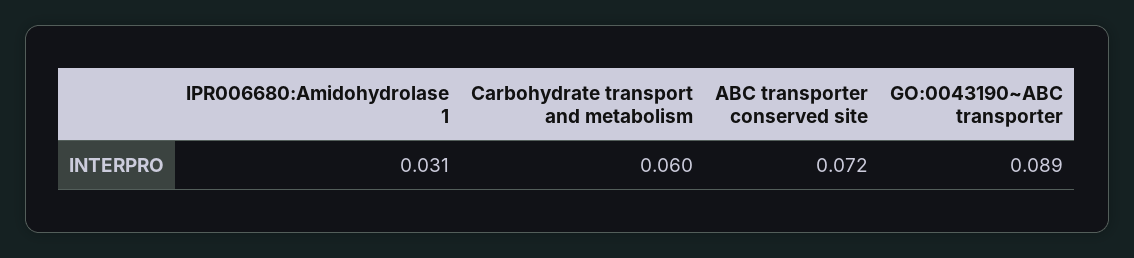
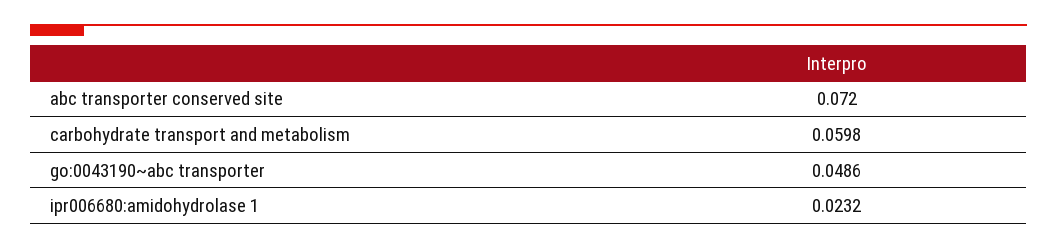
IPR006680:Amidohydrolase 1: 0.031 -> 0.0232
GO:0043190~ABC transporter: 0.089 -> 0.0486

